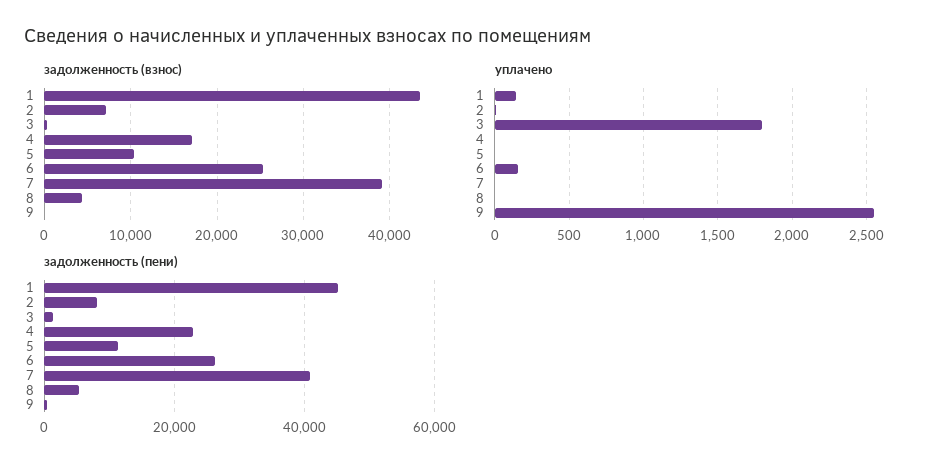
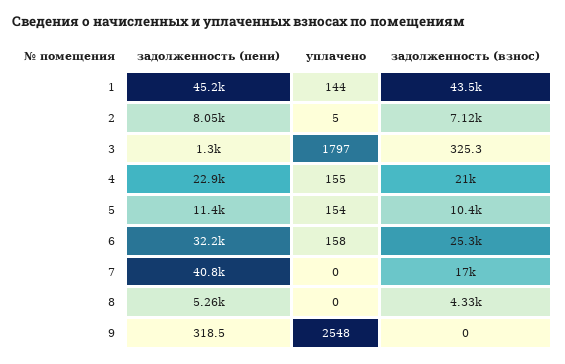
задолженность (взнос), 4: 17000 -> 21000
задолженность (взнос), 7: 39000 -> 17000
уплачено, 4: 0 -> 155
уплачено, 5: 0 -> 154
задолженность (пени), 6: 26000 -> 32200

